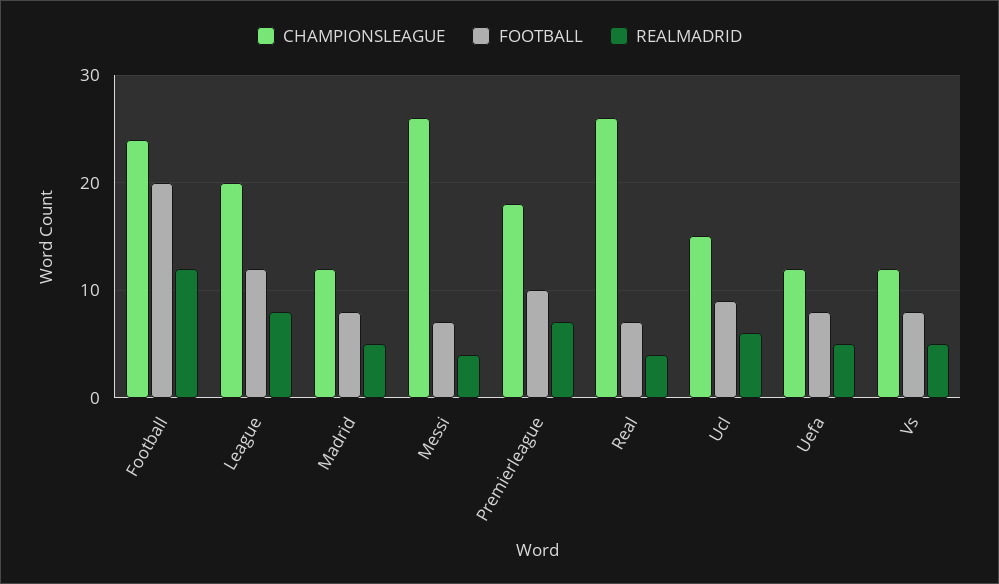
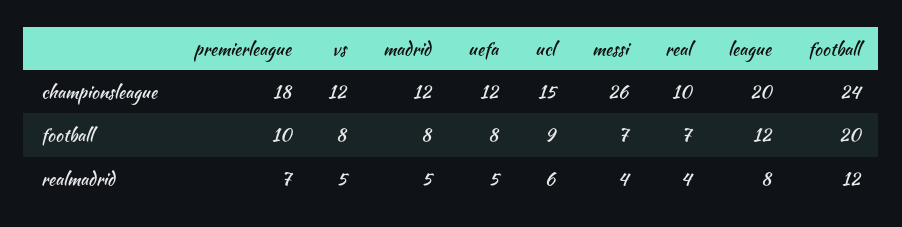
CHAMPIONSLEAGUE, Real: 26 -> 10

